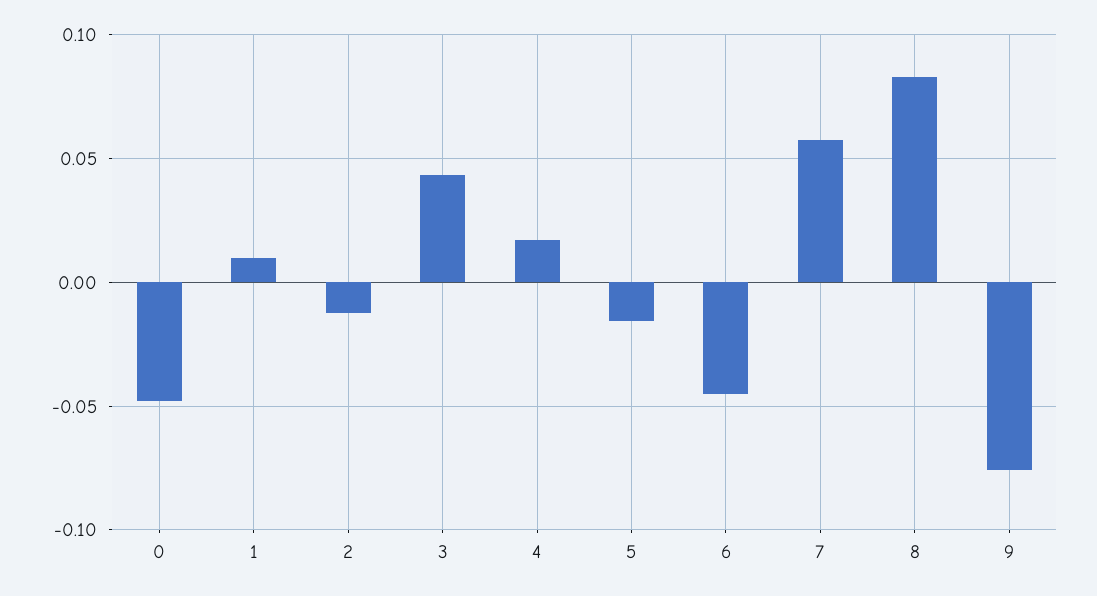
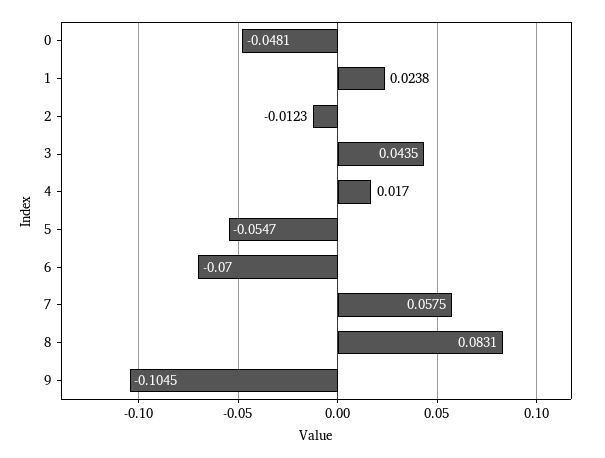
1: 0.01 -> 0.0238
5: -0.015 -> -0.0547
6: -0.045 -> -0.07
9: -0.075 -> -0.1045

